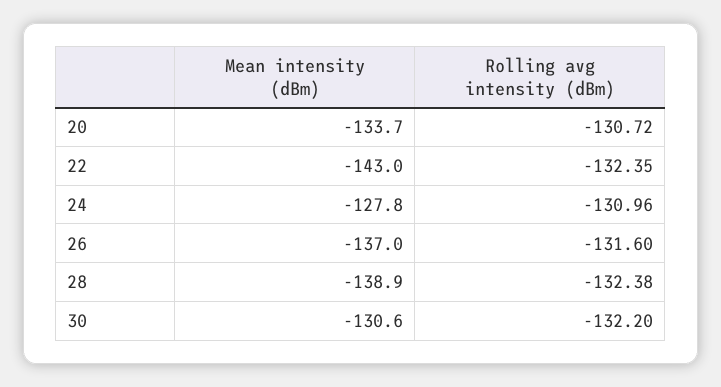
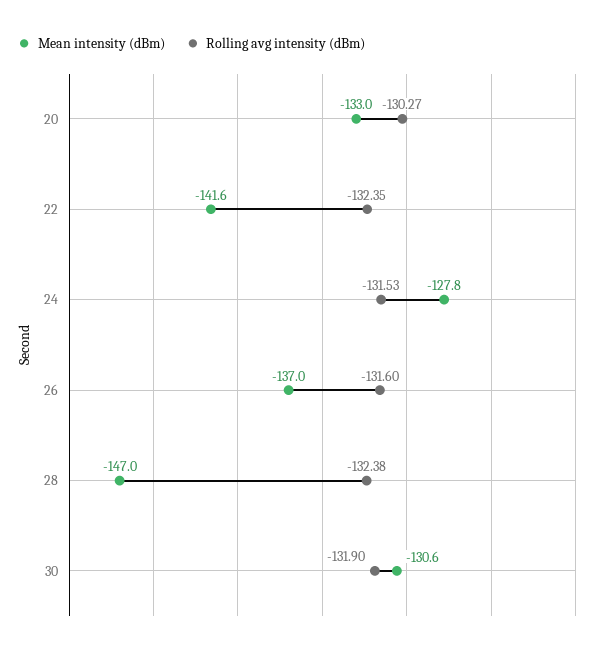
Mean intensity (dBm), 20: -133.7 -> -133
Rolling avg intensity (dBm), 20: -130.72 -> -130.27
Mean intensity (dBm), 22: -143 -> -141.6
Rolling avg intensity (dBm), 24: -130.96 -> -131.53
Mean intensity (dBm), 28: -138.9 -> -147
Rolling avg intensity (dBm), 30: -132.2 -> -131.9

